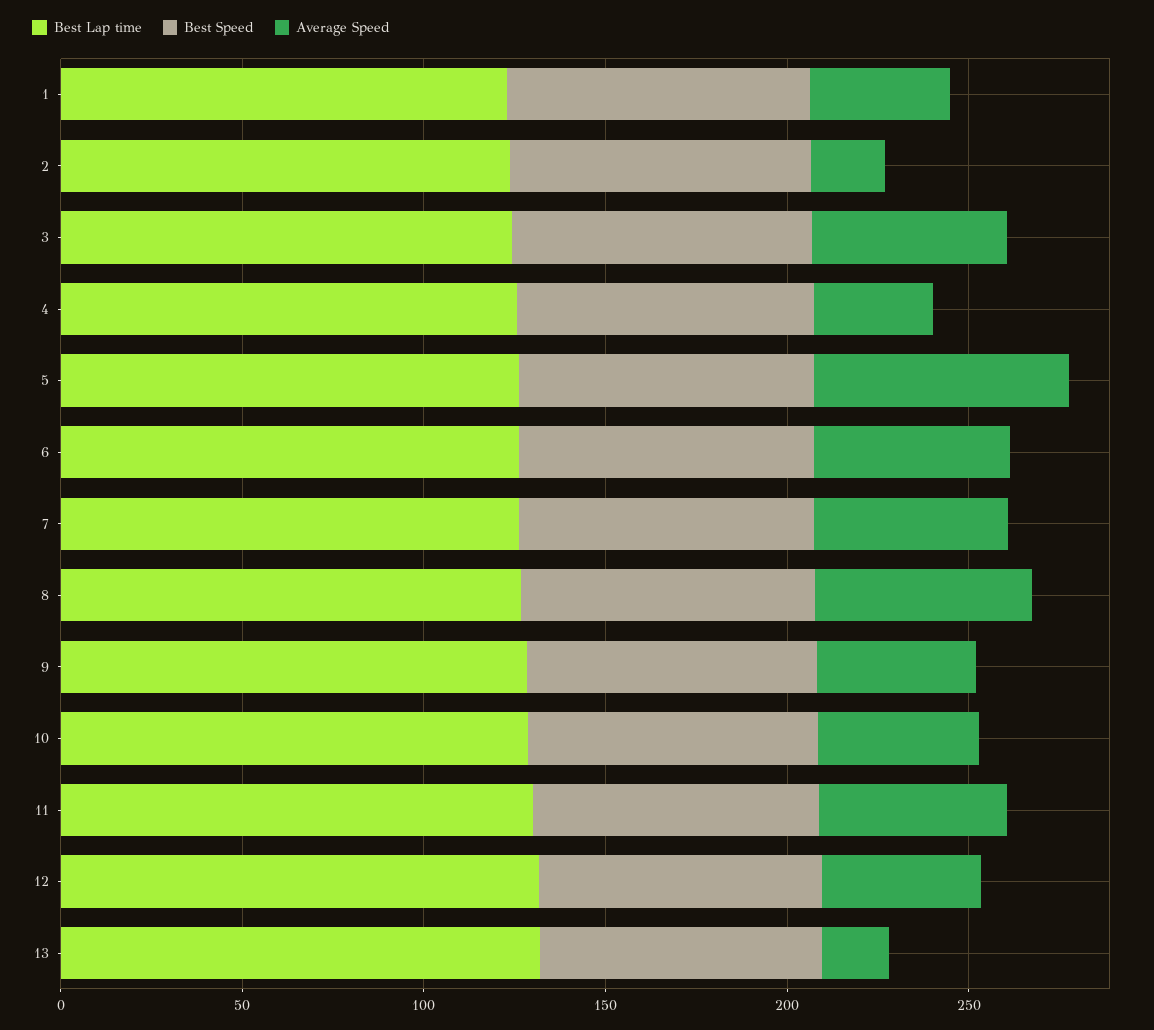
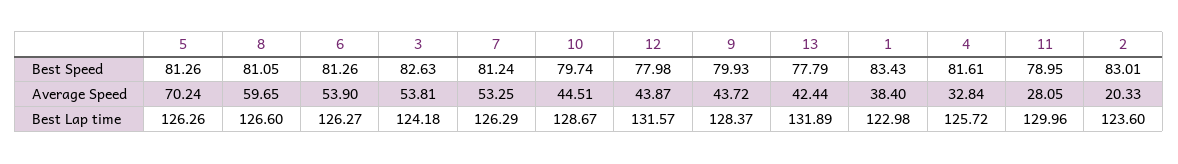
Average Speed, 11: 50 -> 28.05
Average Speed, 13: 20 -> 42.44

